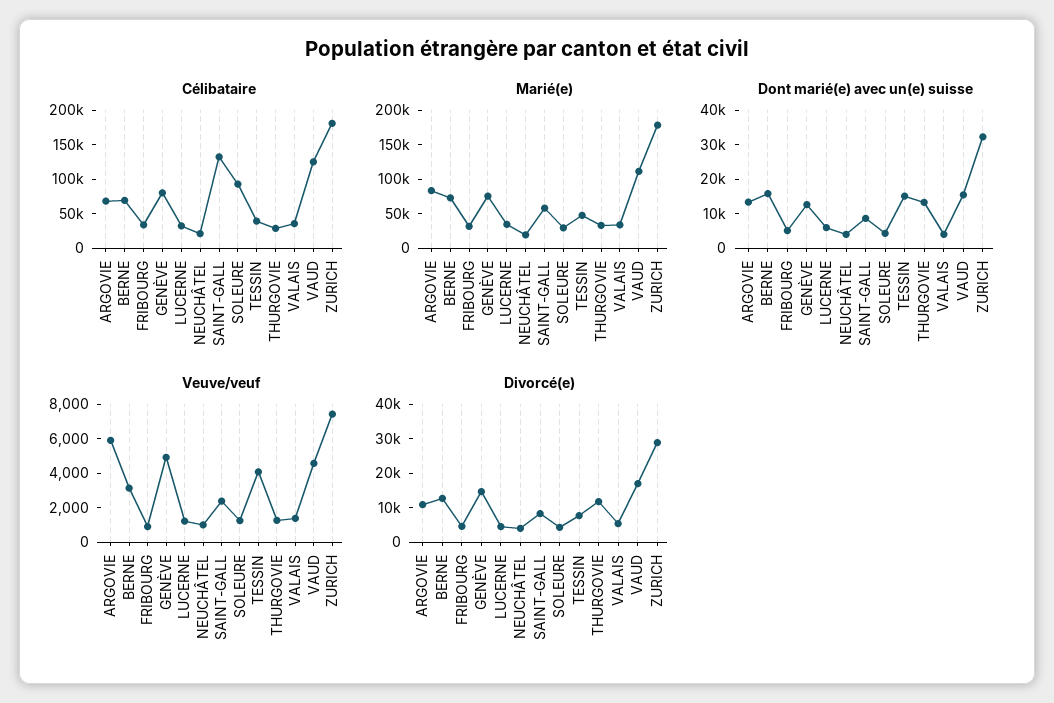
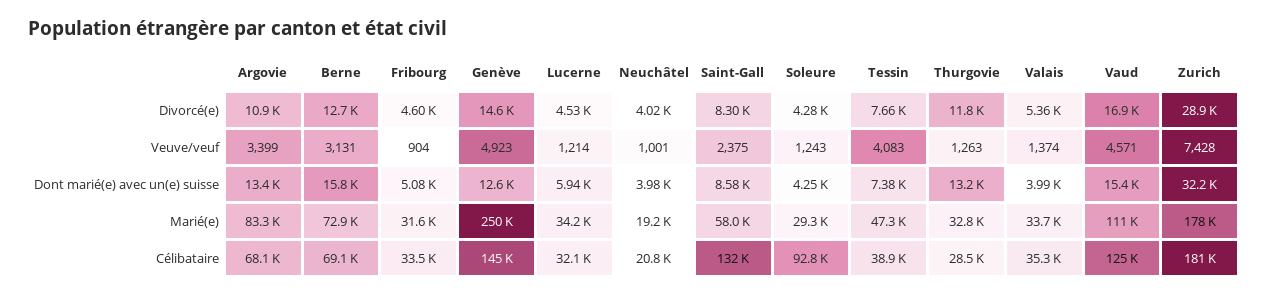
Célibataire, GENÈVE: 75000 -> 145000
Marié(e), GENÈVE: 75000 -> 250000
Dont marié(e) avec un(e) suisse, TESSIN: 15000 -> 7380
Veuve/veuf, ARGOVIE: 6000 -> 3399

